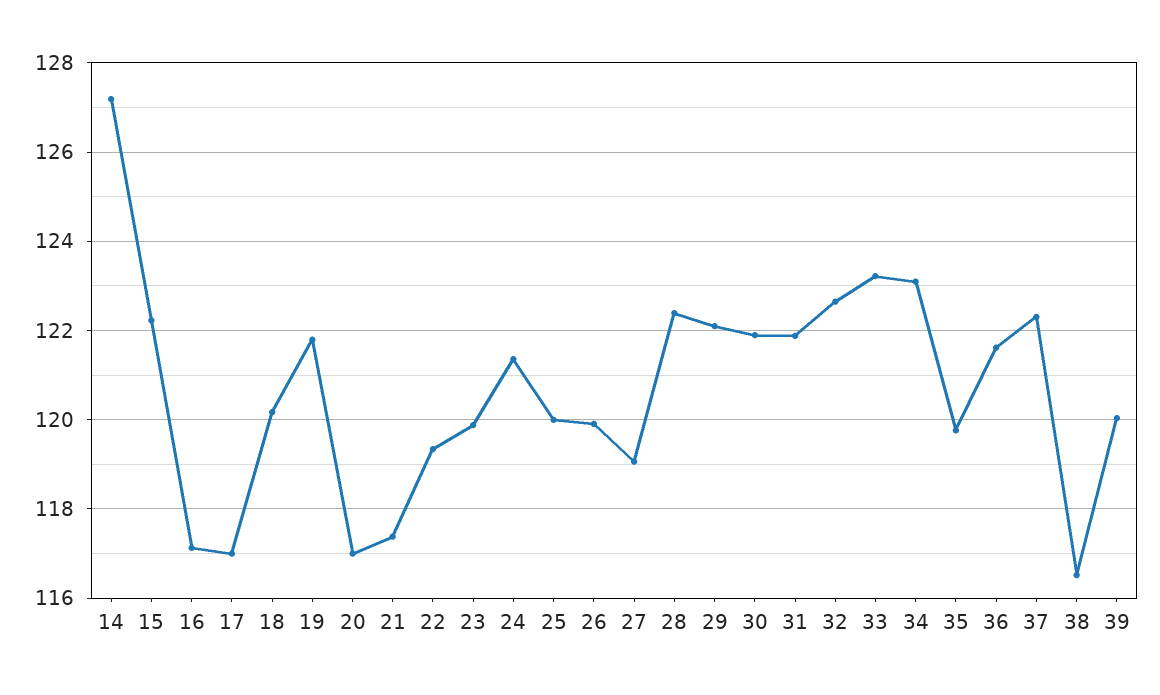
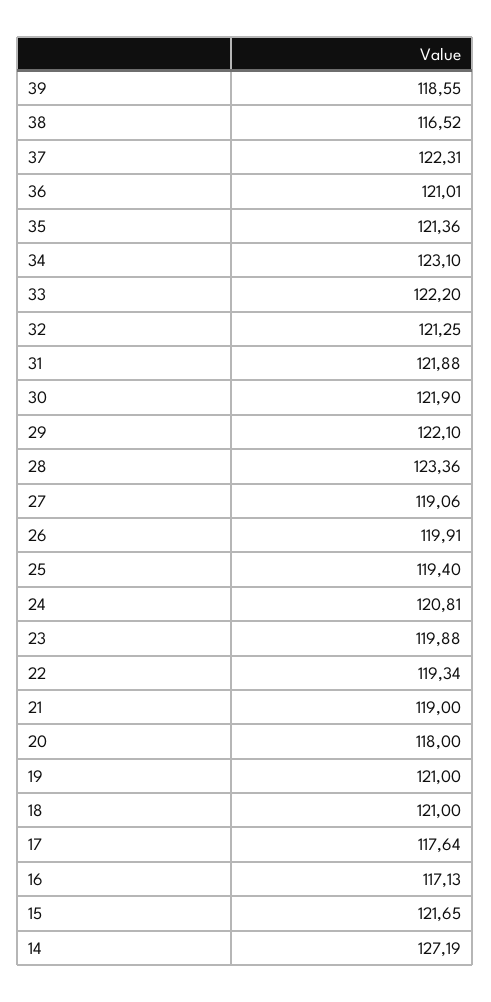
15: 122.2 -> 121.65
17: 117 -> 117.64
18: 120.2 -> 121
19: 121.8 -> 121
20: 117 -> 118
21: 117.4 -> 119
24: 121.4 -> 120.81
25: 120 -> 119.4
28: 122.4 -> 123.36
32: 122.6 -> 121.25
33: 123.2 -> 122.2
35: 119.8 -> 121.36
36: 121.6 -> 121.01
39: 120 -> 118.55

